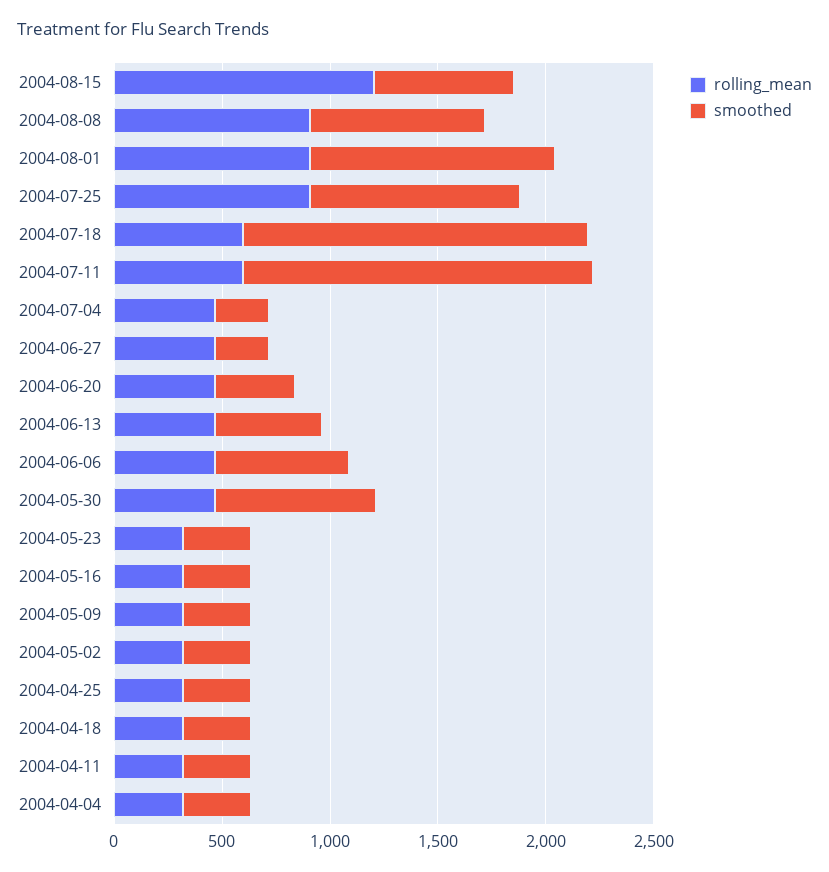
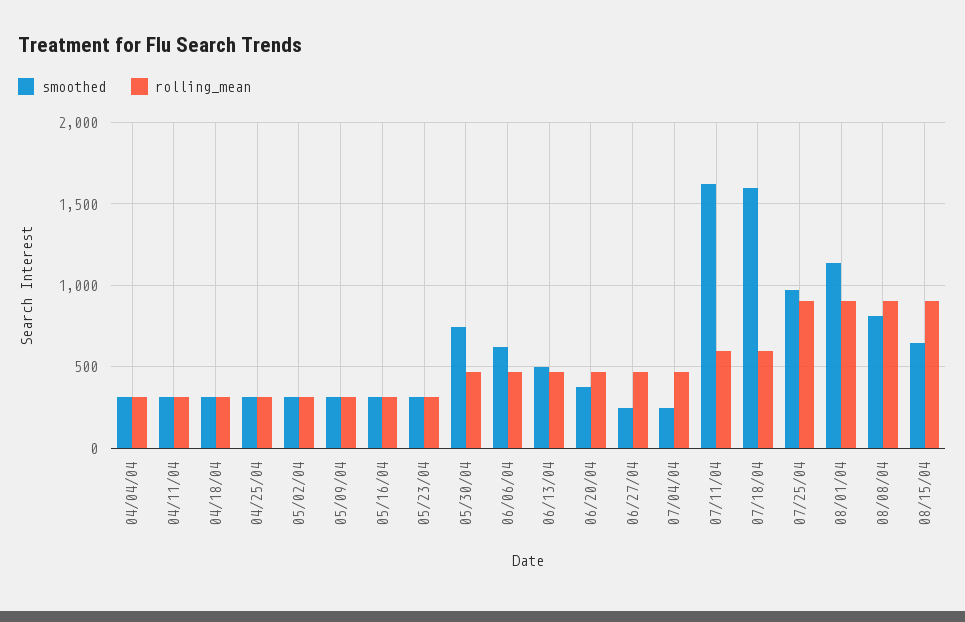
rolling_mean, 2004-08-15: 1200 -> 900

